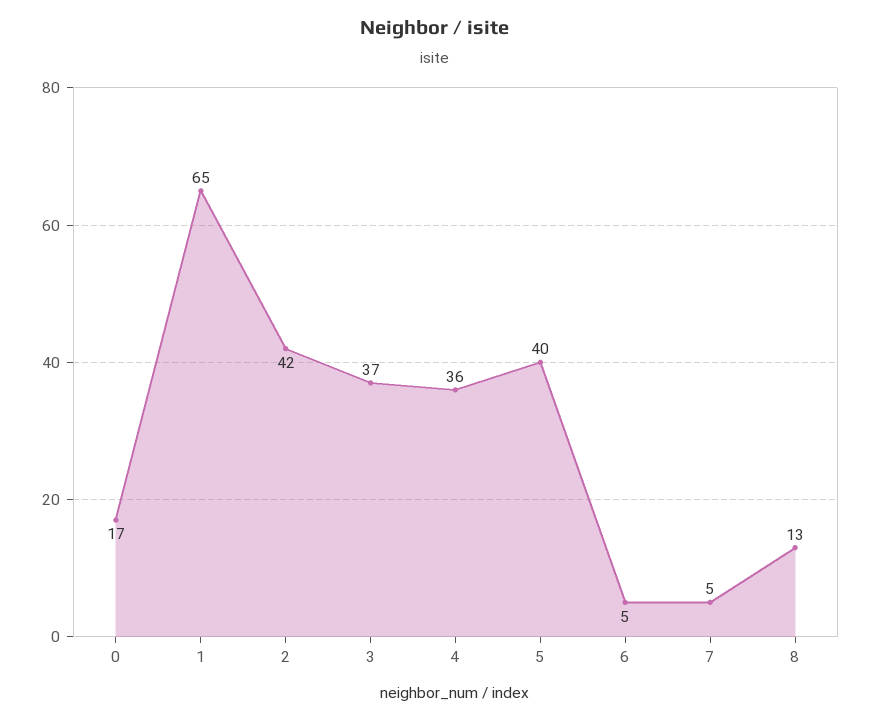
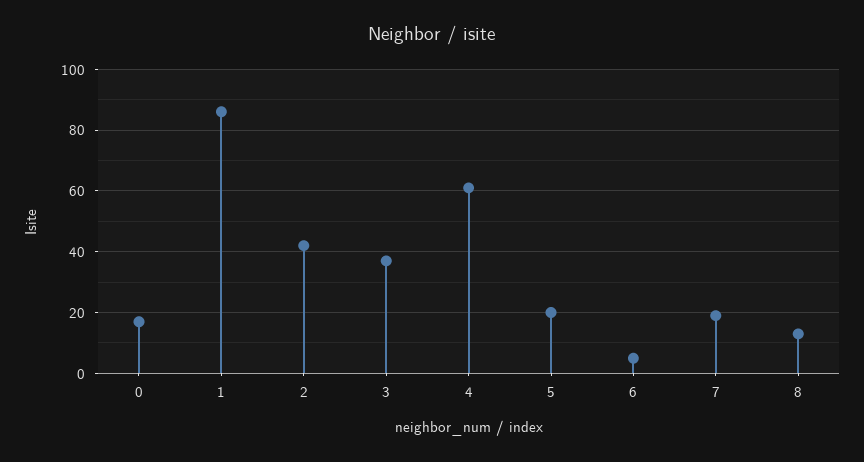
1: 65 -> 85
4: 36 -> 60
5: 40 -> 20
7: 5 -> 20

